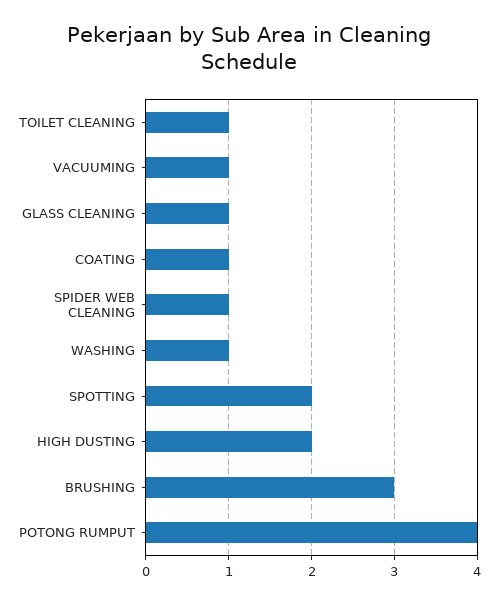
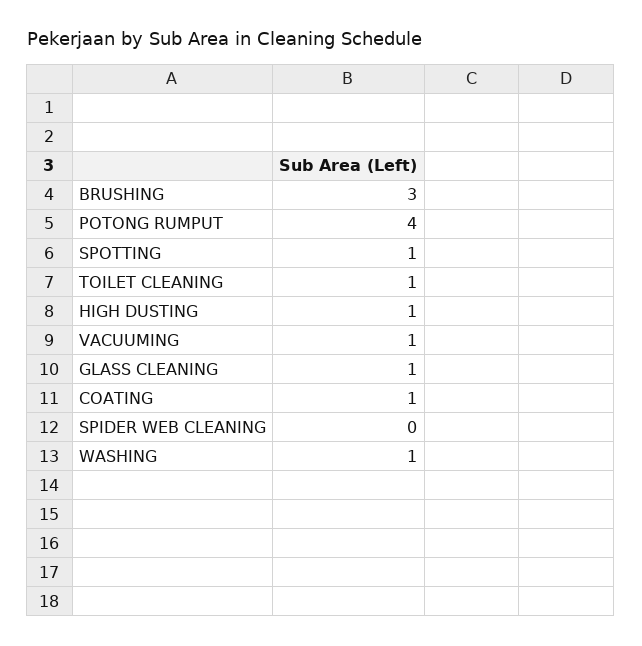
SPIDER WEB CLEANING: 1 -> 0
SPOTTING: 2 -> 1
HIGH DUSTING: 2 -> 1

